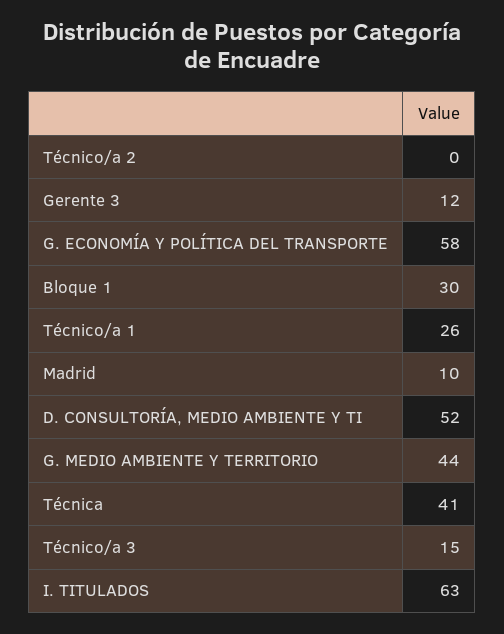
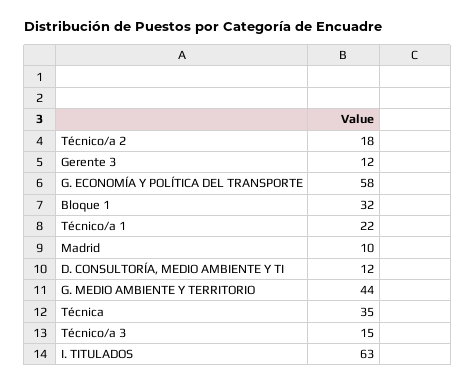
Técnico/a 2: 0 -> 18
Bloque 1: 30 -> 32
Técnico/a 1: 26 -> 22
D. CONSULTORÍA, MEDIO AMBIENTE Y TI: 52 -> 12
Técnica: 41 -> 35

